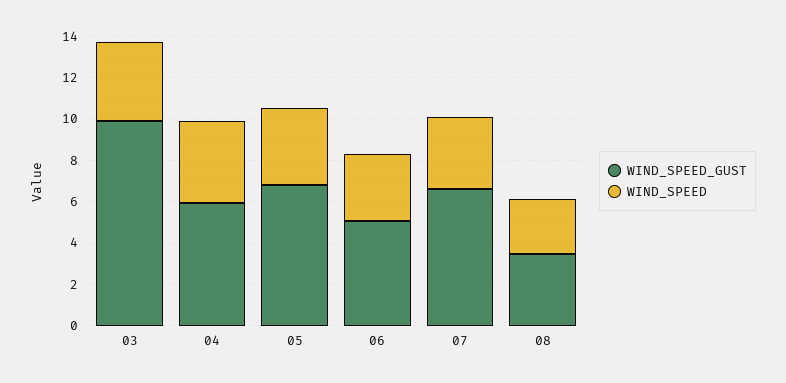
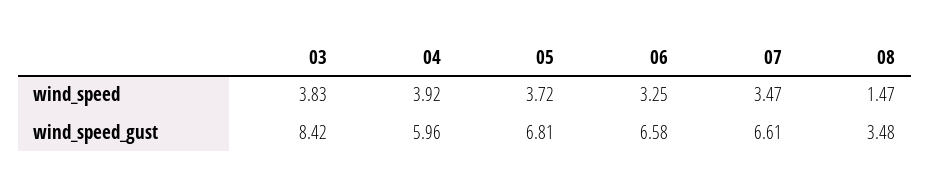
WIND_SPEED_GUST, 03: 10 -> 8.42
WIND_SPEED_GUST, 06: 5 -> 6.58
WIND_SPEED, 08: 2.5 -> 1.47

